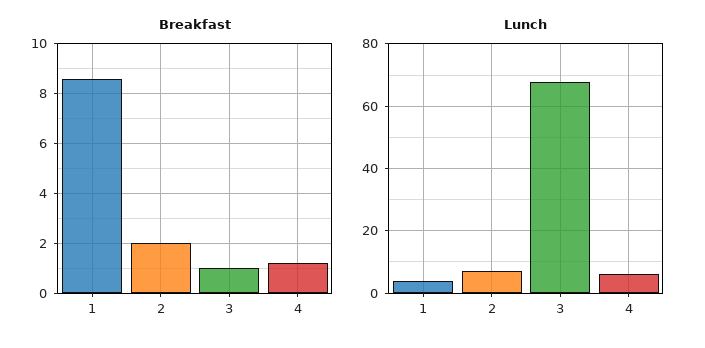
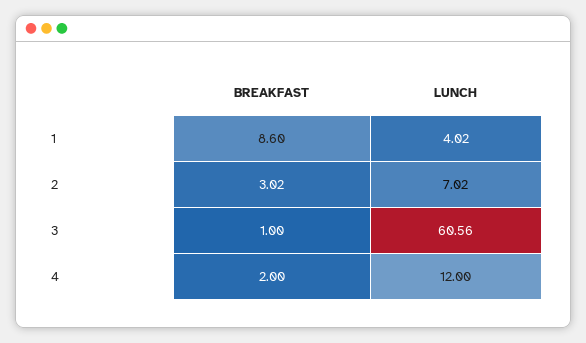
Breakfast, 2: 2 -> 3.02
Breakfast, 4: 1.25 -> 2
Lunch, 3: 68 -> 60.56
Lunch, 4: 6 -> 12

